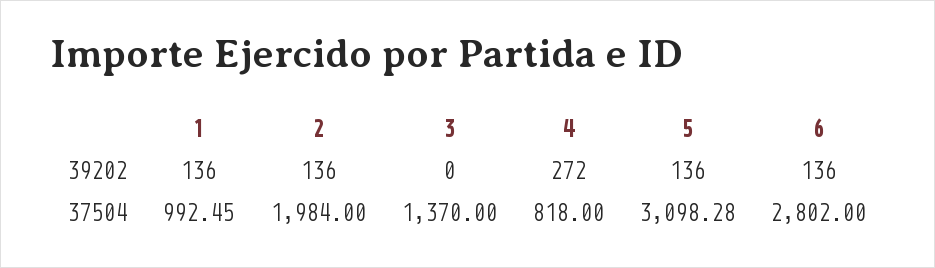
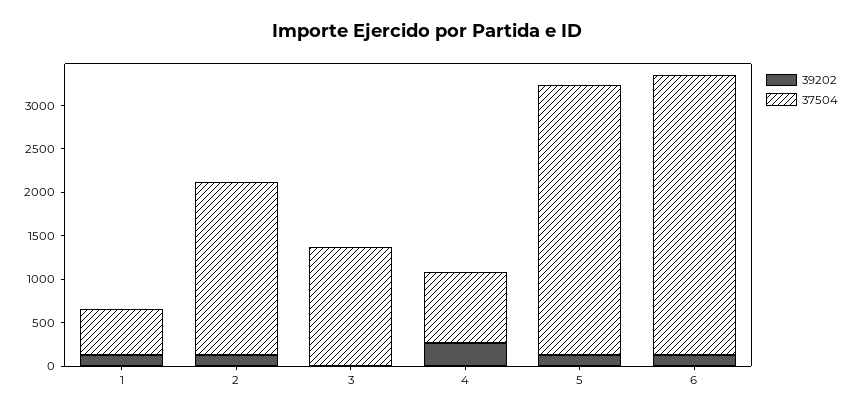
37504, 1: 992.45 -> 500
37504, 6: 2802 -> 3200

